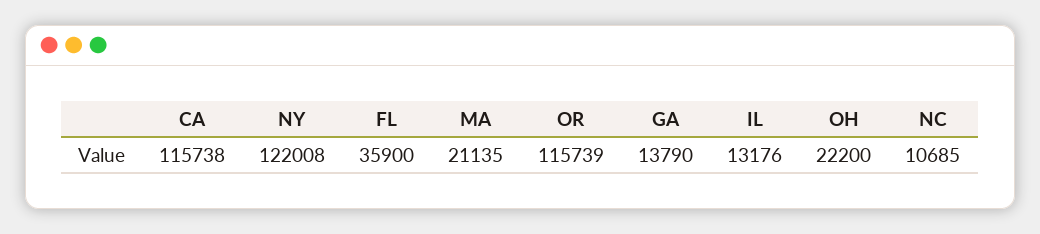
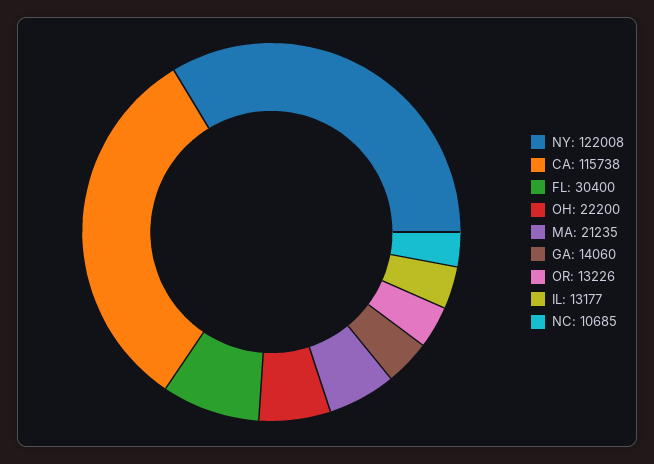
FL: 35900 -> 30400
MA: 21135 -> 21235
OR: 115739 -> 13226
GA: 13790 -> 14060
IL: 13176 -> 13177

